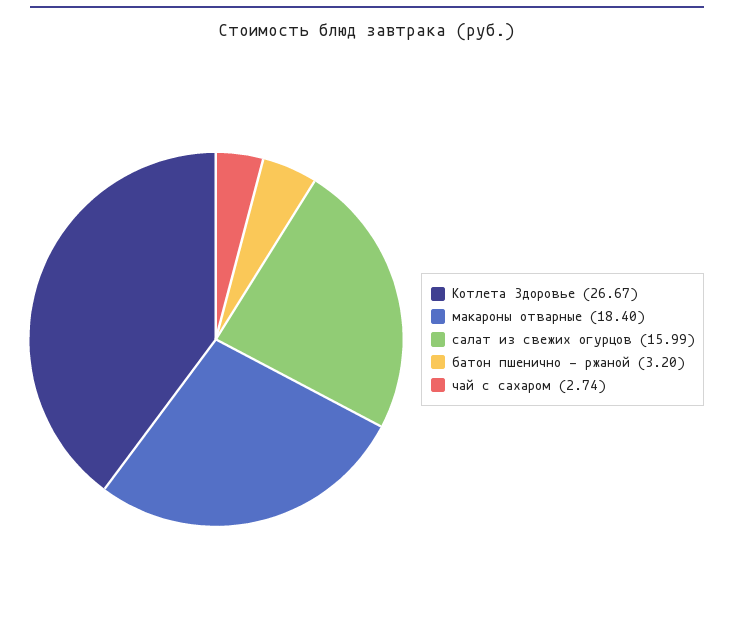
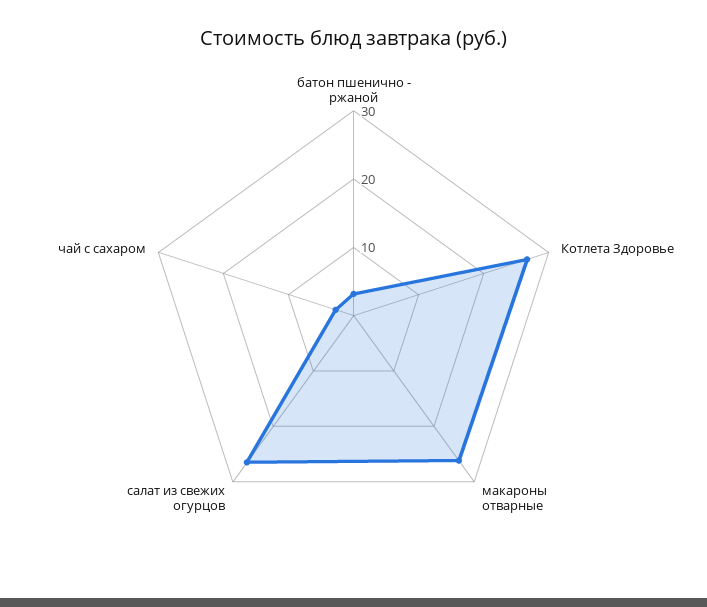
макароны отварные: 18.4 -> 26
салат из свежих огурцов: 15.99 -> 26

